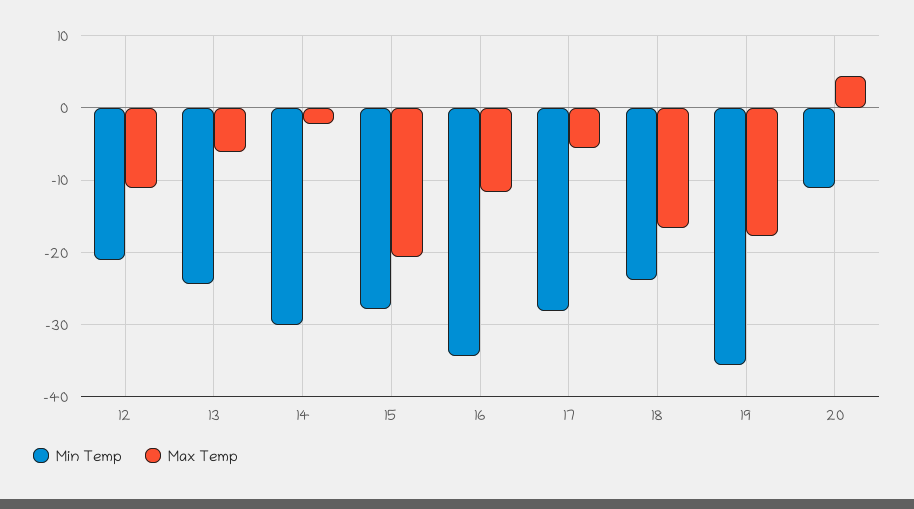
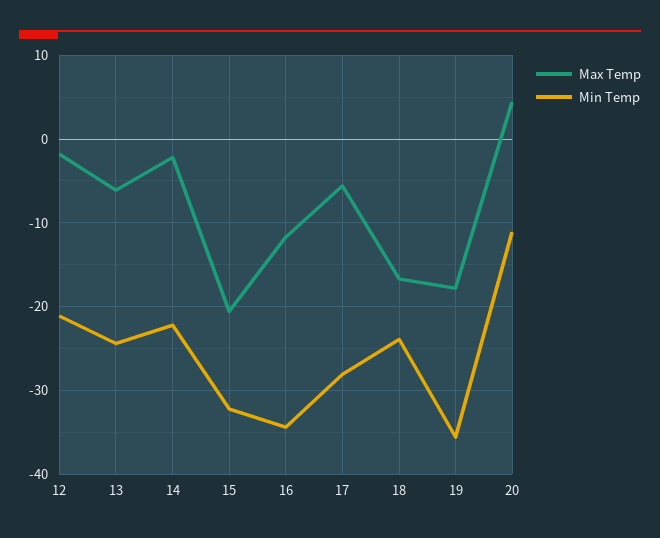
Max Temp, 12: -11 -> -2
Min Temp, 14: -30 -> -22
Min Temp, 15: -28 -> -32

